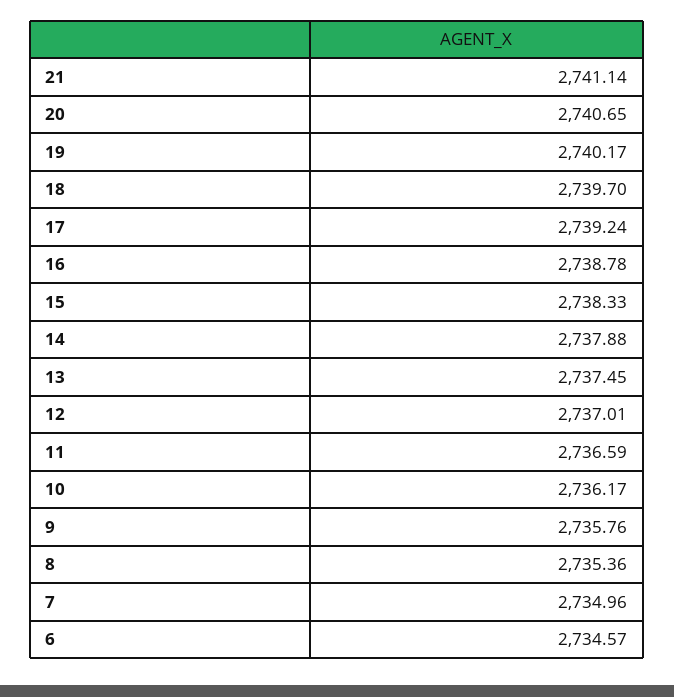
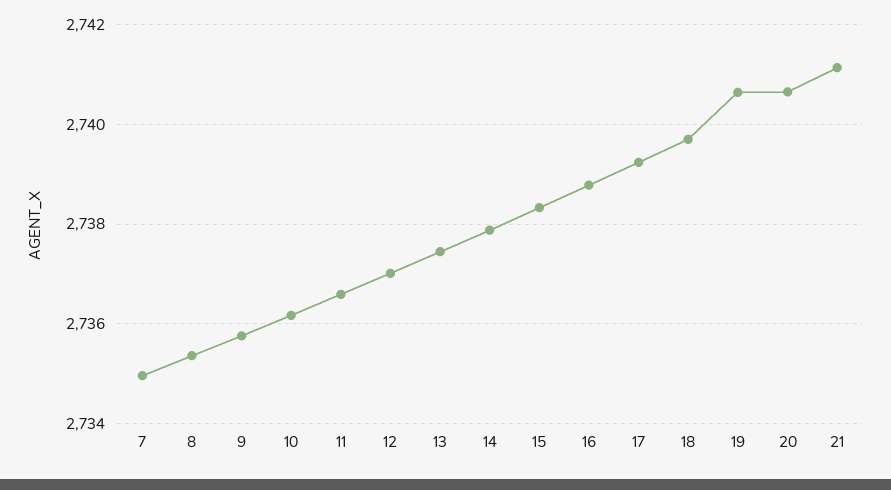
19: 2740.17 -> 2740.6
6: 2734.57 -> none

